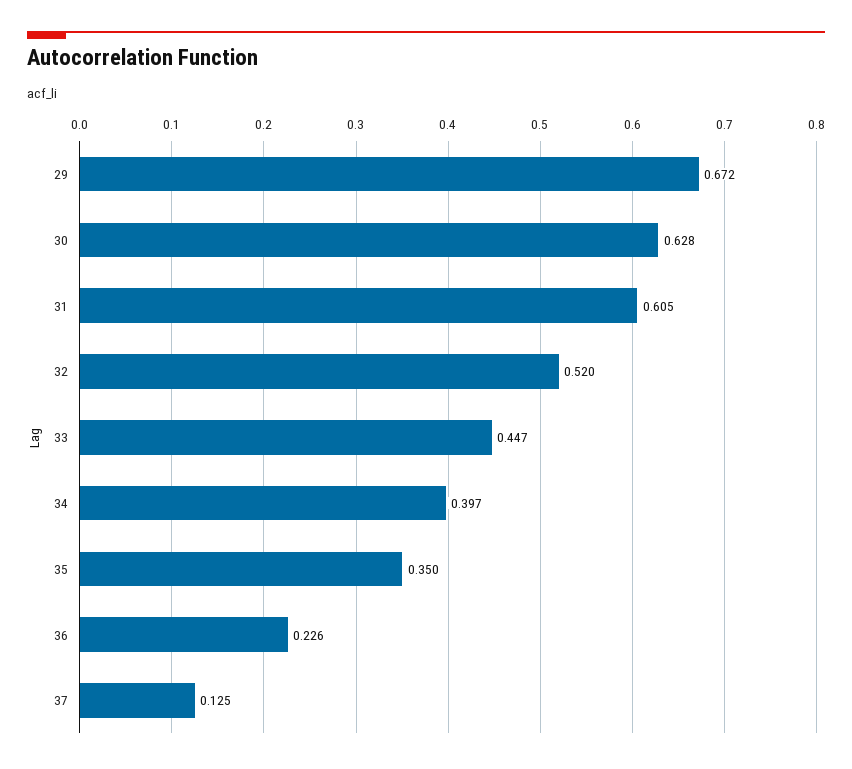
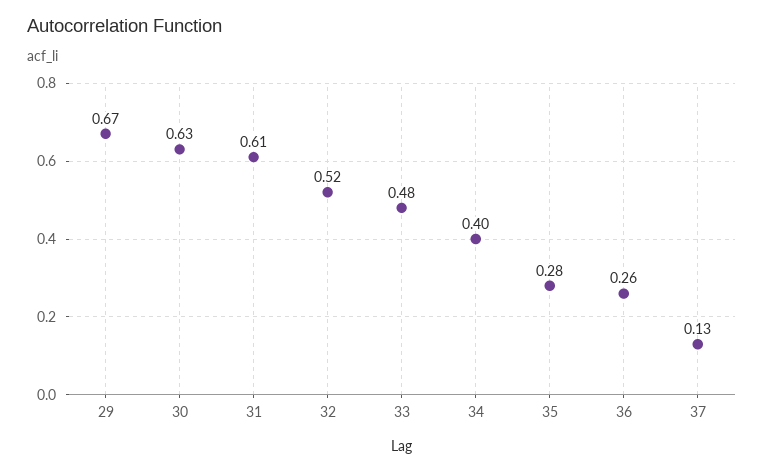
33: 0.447 -> 0.48
35: 0.35 -> 0.28
36: 0.226 -> 0.26

